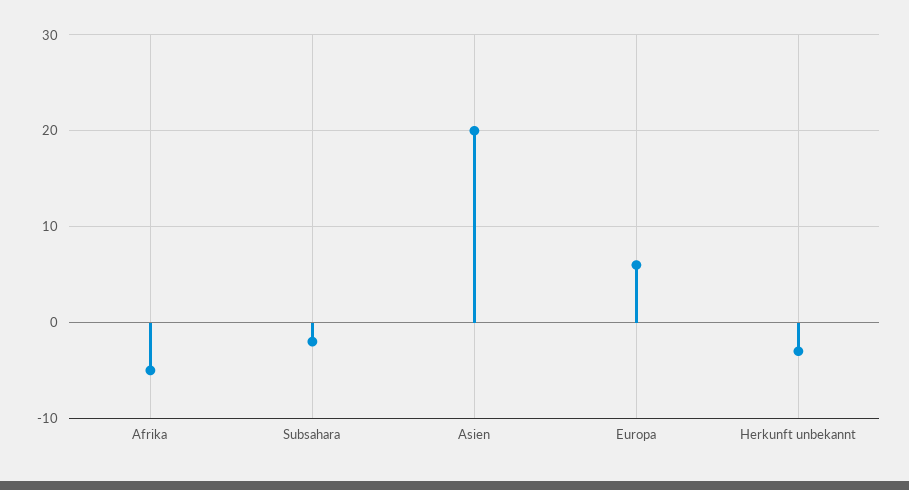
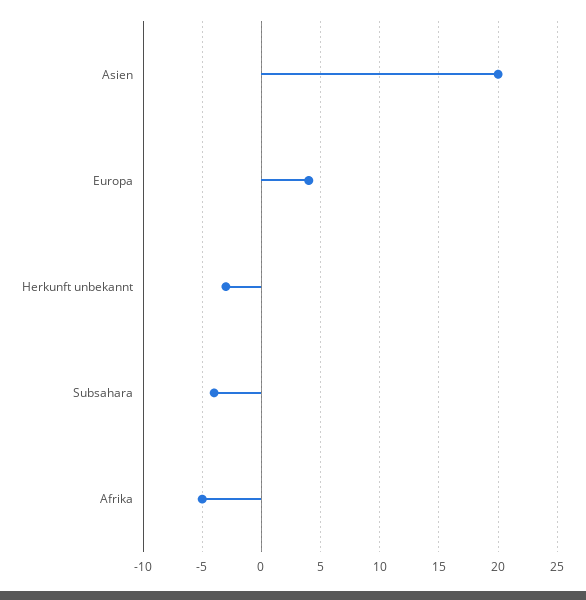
Subsahara: -2 -> -4
Europa: 6 -> 4

